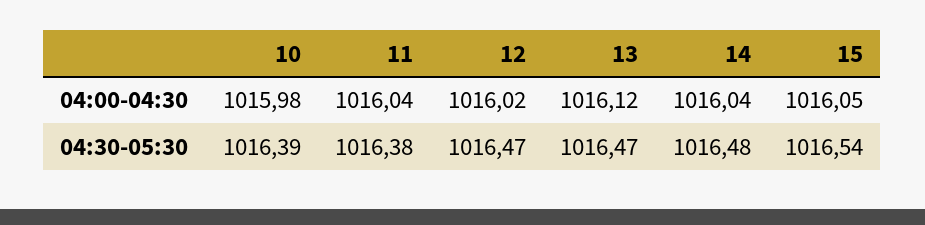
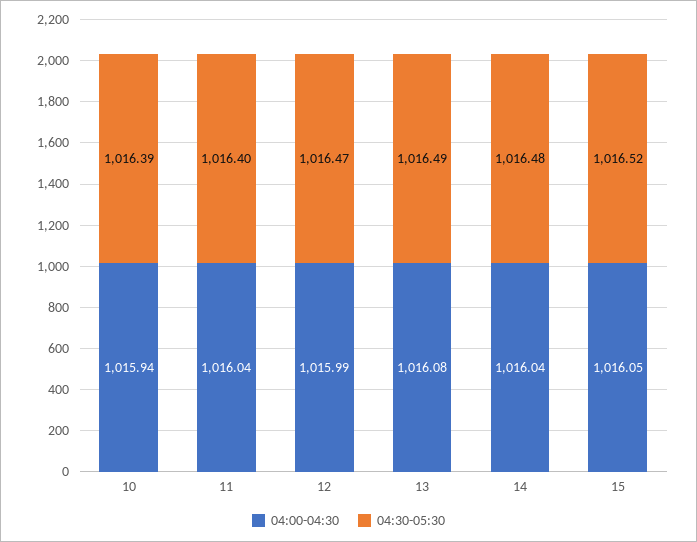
04:00-04:30, 10: 1015.98 -> 1015.94
04:00-04:30, 12: 1016.02 -> 1015.99
04:00-04:30, 13: 1016.12 -> 1016.08
04:30-05:30, 11: 1016.38 -> 1016.4
04:30-05:30, 13: 1016.47 -> 1016.49
04:30-05:30, 15: 1016.54 -> 1016.52

